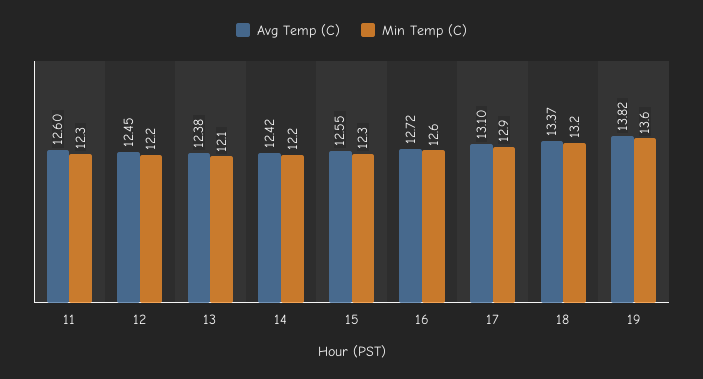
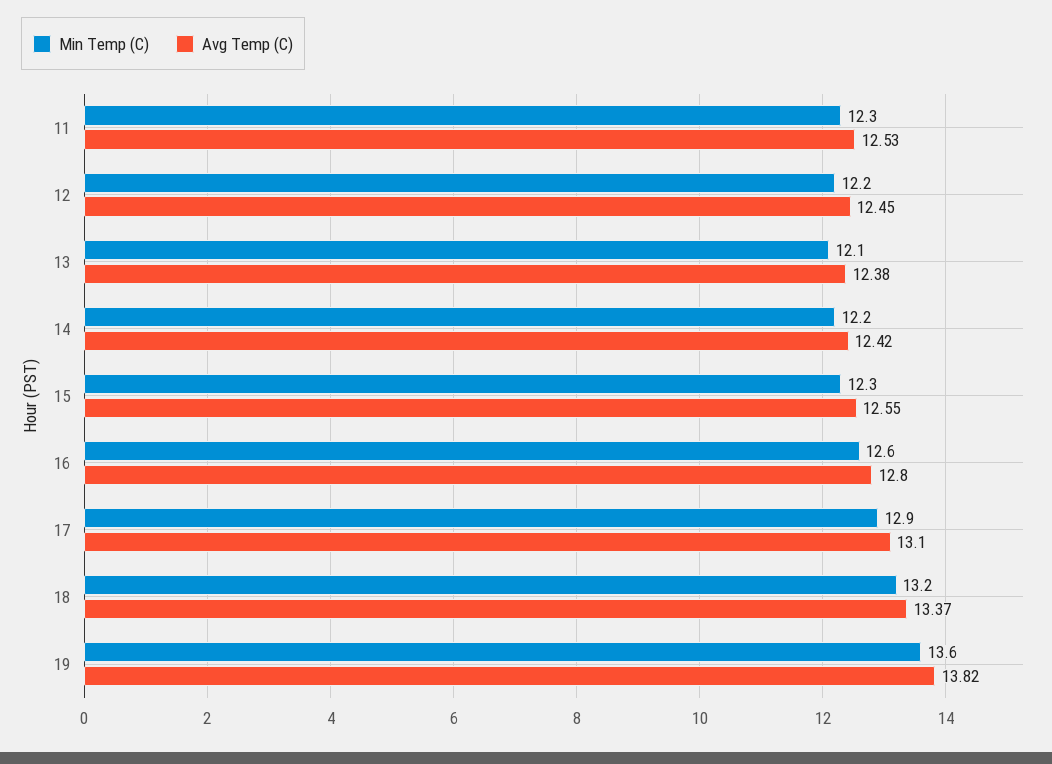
Avg Temp (C), 11: 12.6 -> 12.53
Avg Temp (C), 16: 12.72 -> 12.8

